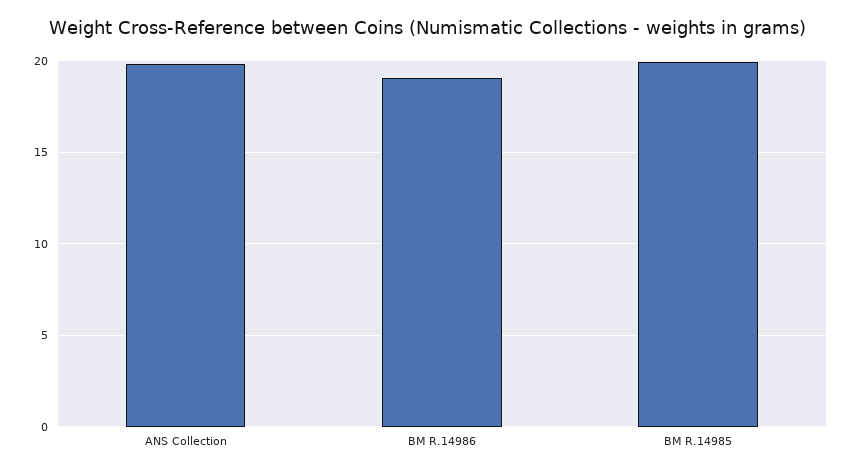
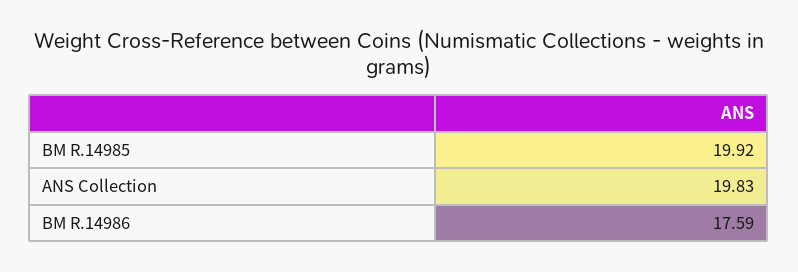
BM R.14986: 19 -> 17.59

